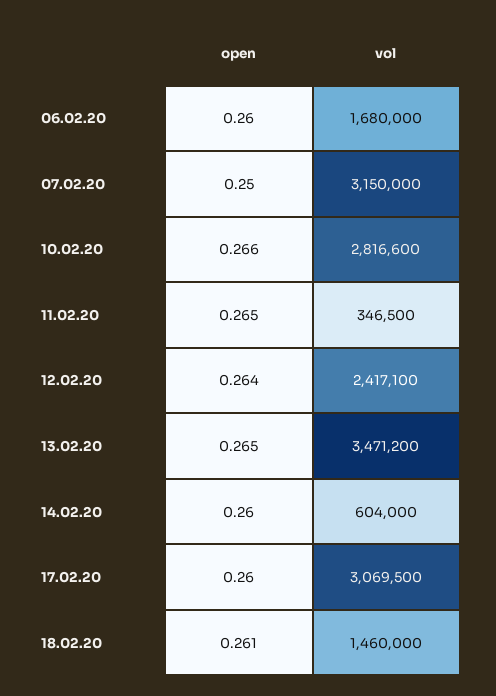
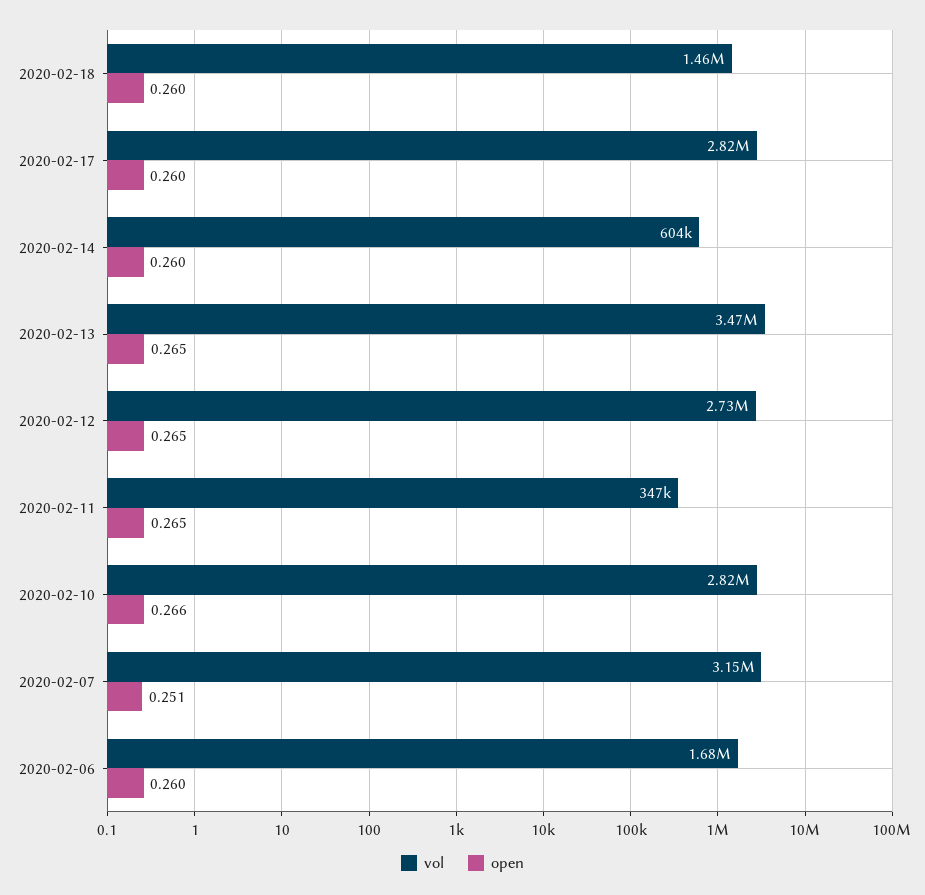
open, 07.02.20: 0.25 -> 0.251
open, 12.02.20: 0.264 -> 0.265
vol, 12.02.20: 2417100 -> 2730000
vol, 17.02.20: 3069500 -> 2820000
open, 18.02.20: 0.261 -> 0.26

